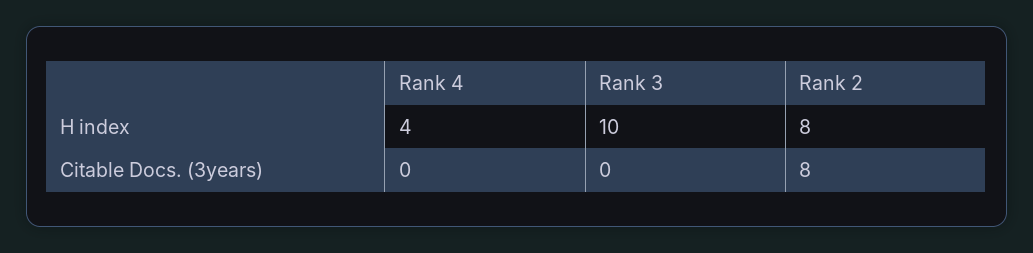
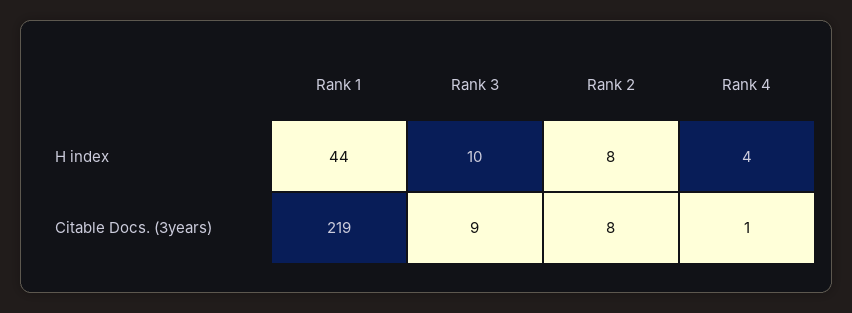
Rank 4, Citable Docs. (3years): 0 -> 1
Rank 3, Citable Docs. (3years): 0 -> 9
Rank 1, H index: none -> 44
Rank 1, Citable Docs. (3years): none -> 219

